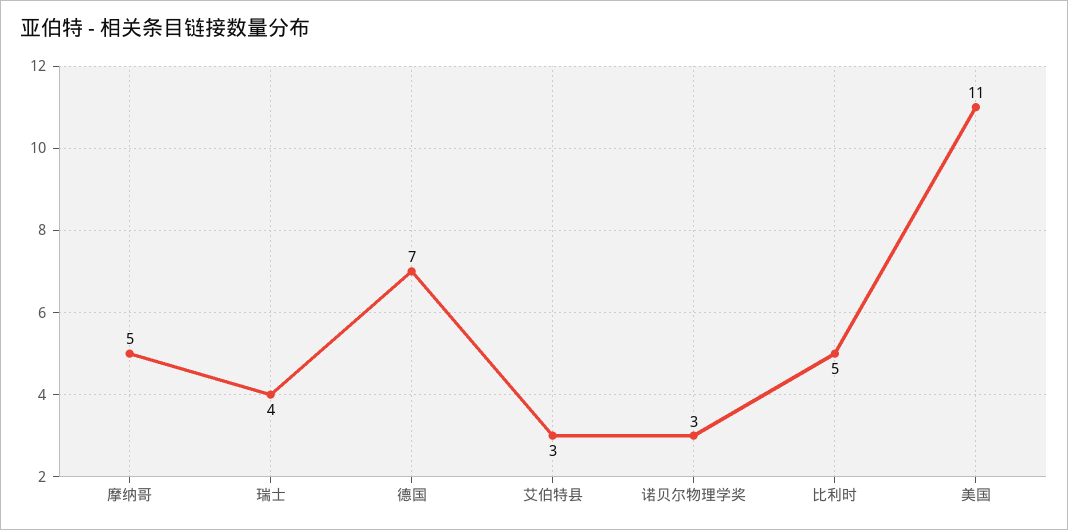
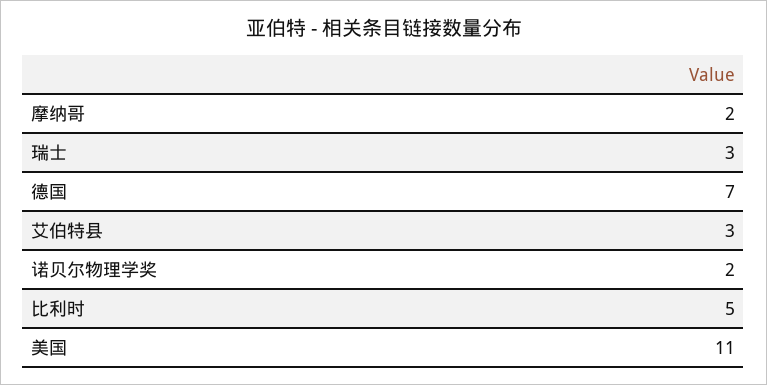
摩纳哥: 5 -> 2
瑞士: 4 -> 3
诺贝尔物理学奖: 3 -> 2

